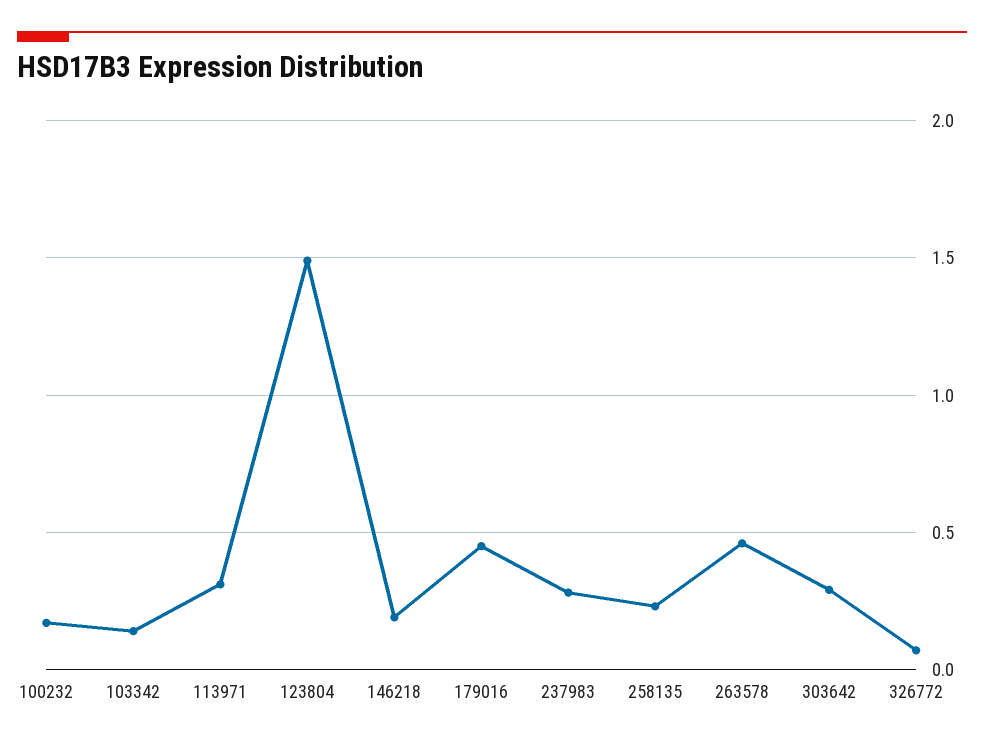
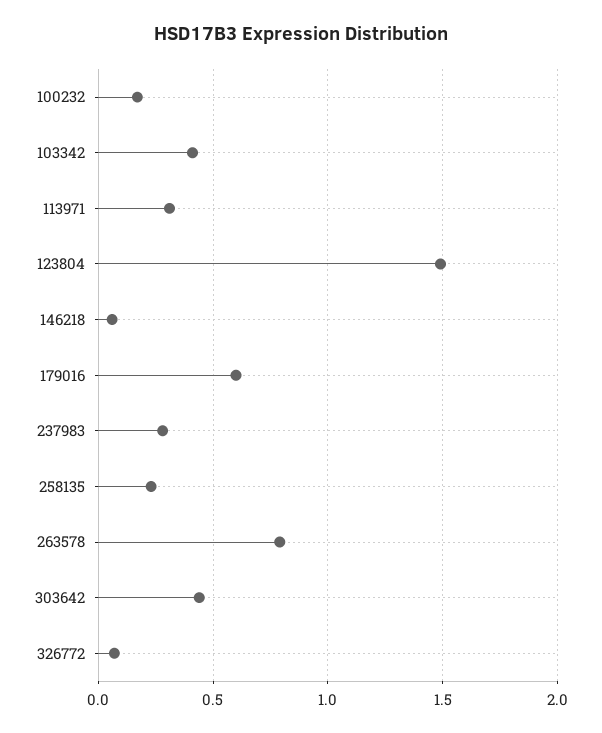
103342: 0.15 -> 0.4
146218: 0.2 -> 0.05
179016: 0.45 -> 0.6
263578: 0.45 -> 0.8
303642: 0.3 -> 0.45

